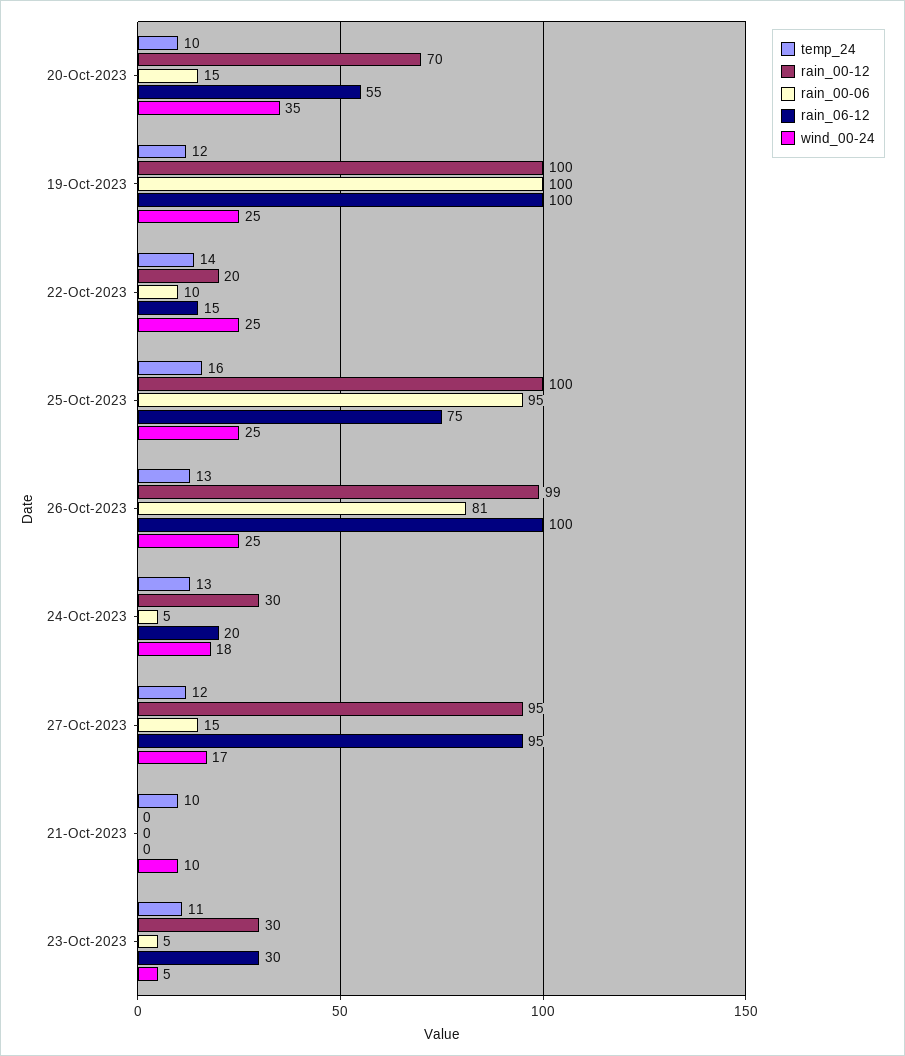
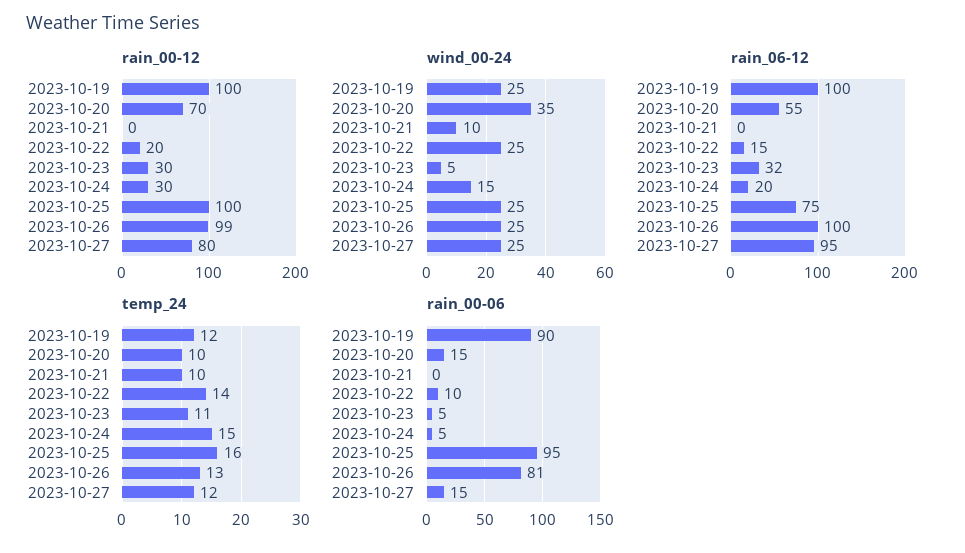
rain_00-06, 19-Oct-2023: 100 -> 90
temp_24, 24-Oct-2023: 13 -> 15
wind_00-24, 24-Oct-2023: 18 -> 15
rain_00-12, 27-Oct-2023: 95 -> 80
wind_00-24, 27-Oct-2023: 17 -> 25
rain_06-12, 23-Oct-2023: 30 -> 32

